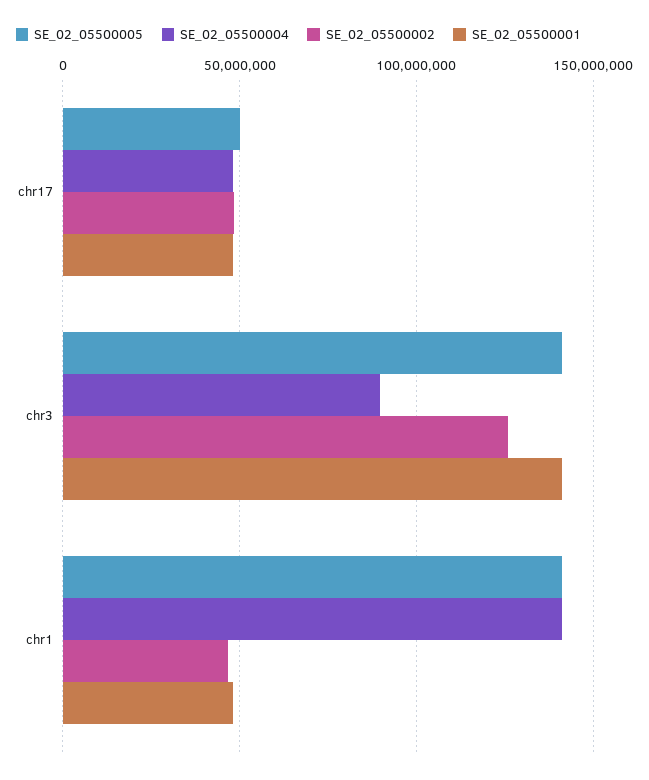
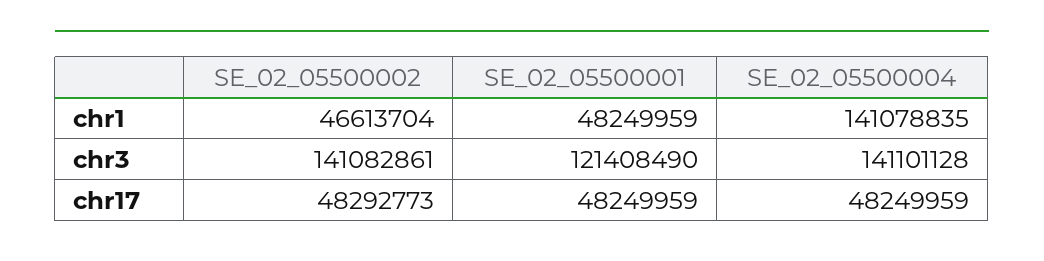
SE_02_05500005, chr17: 50000000 -> none
SE_02_05500005, chr3: 140000000 -> none
SE_02_05500004, chr3: 90000000 -> 141101128
SE_02_05500002, chr3: 125000000 -> 141082861
SE_02_05500001, chr3: 140000000 -> 121408490
SE_02_05500005, chr1: 140000000 -> none

